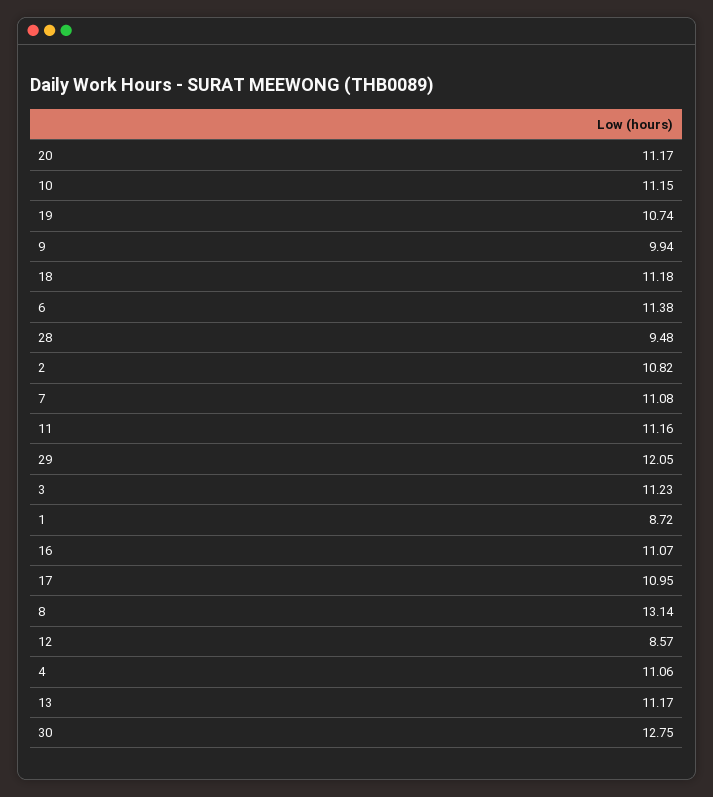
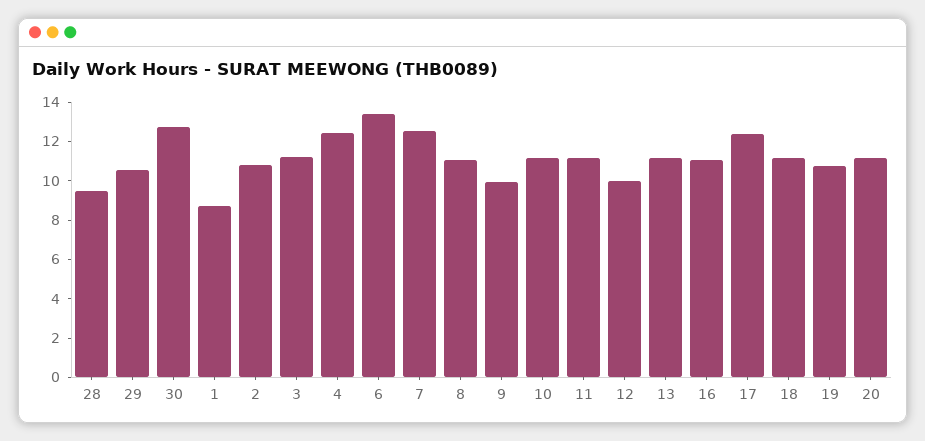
6: 11.38 -> 13.5
7: 11.08 -> 12.5
29: 12.05 -> 10.5
17: 10.95 -> 12.5
8: 13.14 -> 11
12: 8.57 -> 10
4: 11.06 -> 12.5

